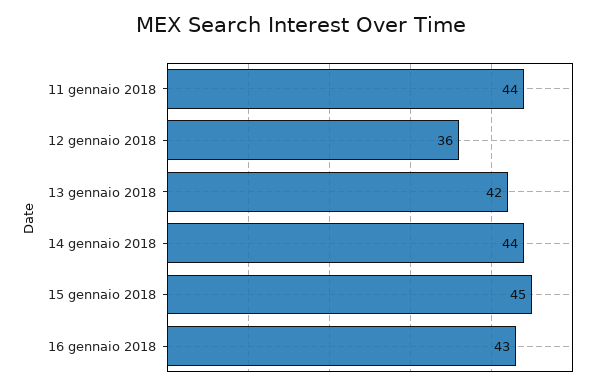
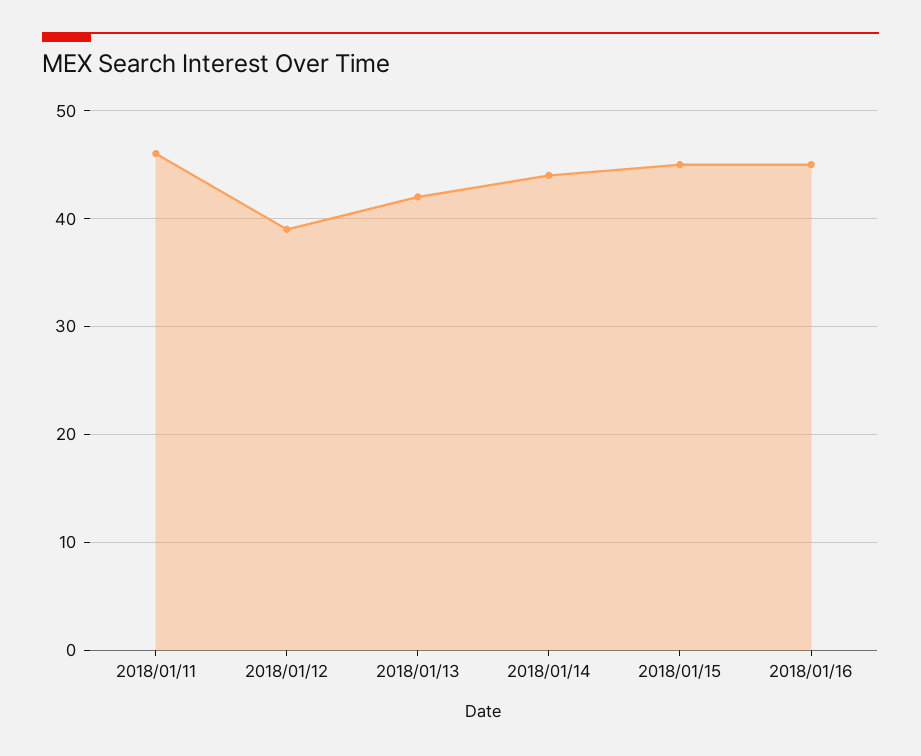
11 gennaio 2018: 44 -> 46
12 gennaio 2018: 36 -> 39
16 gennaio 2018: 43 -> 45

